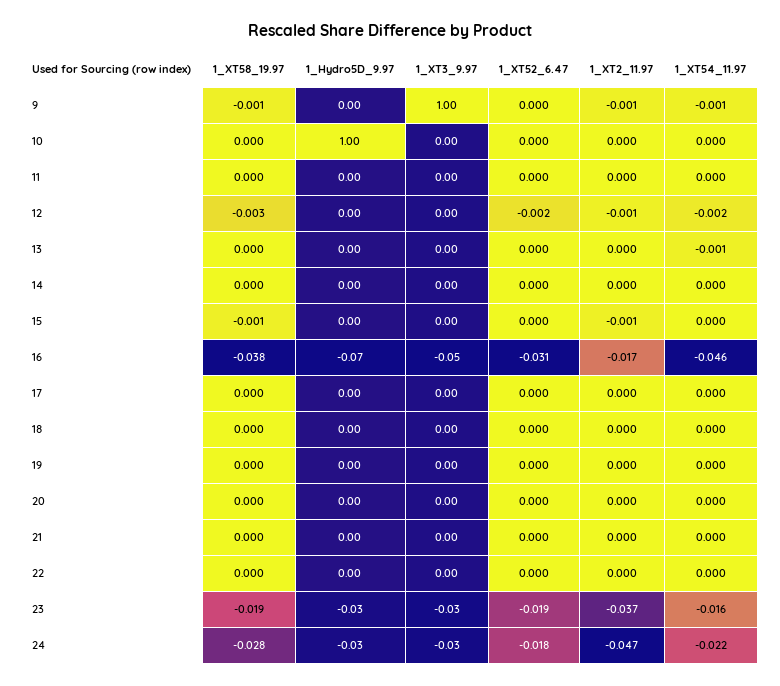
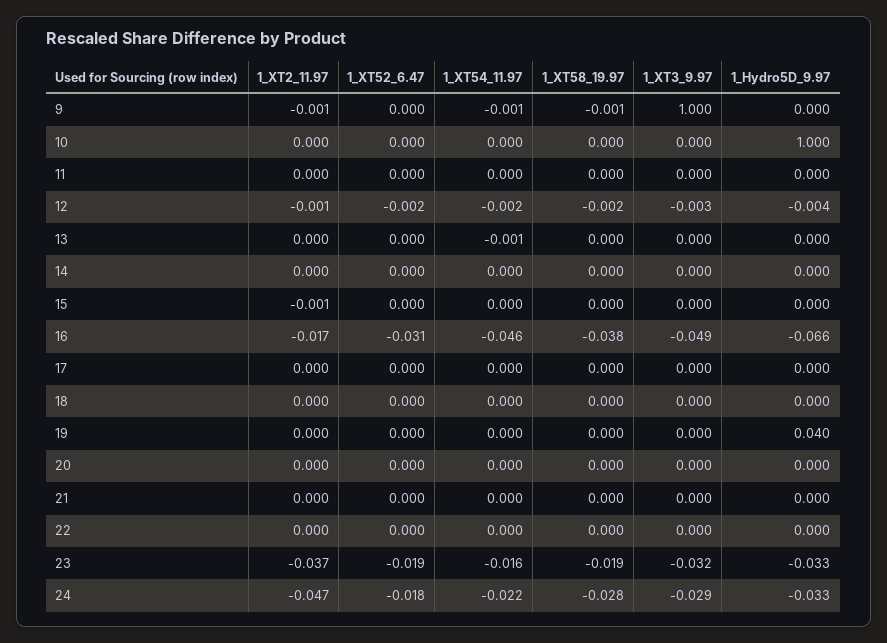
1_XT58_19.97, 12: -0.003 -> -0.002
1_XT58_19.97, 15: -0.001 -> 0
1_Hydro5D_9.97, 19: 0 -> 0.04

